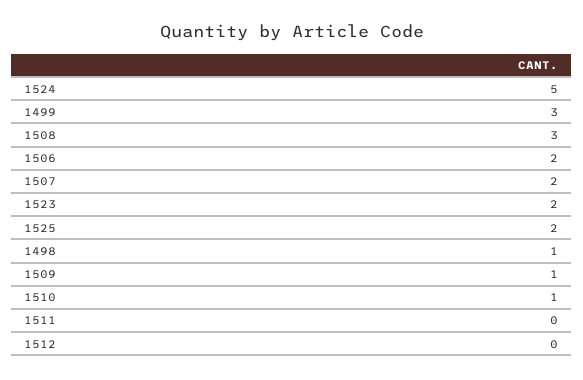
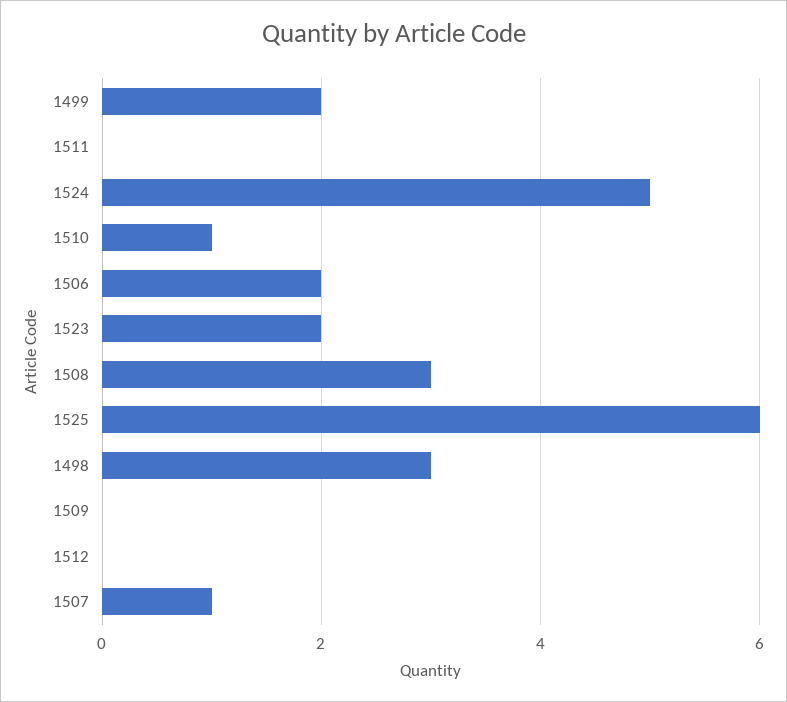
1499: 3 -> 2
1507: 2 -> 1
1525: 2 -> 6
1498: 1 -> 3
1509: 1 -> 0

